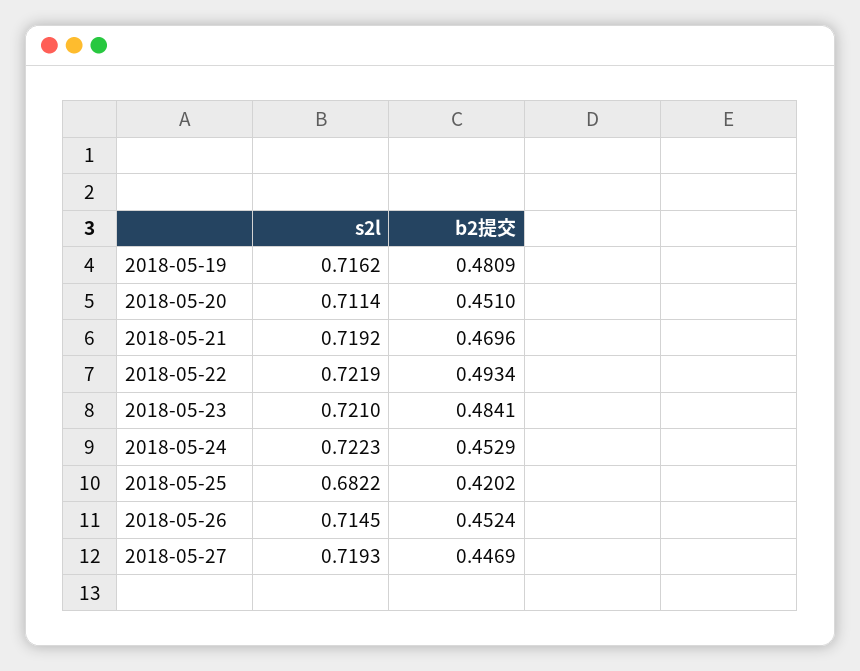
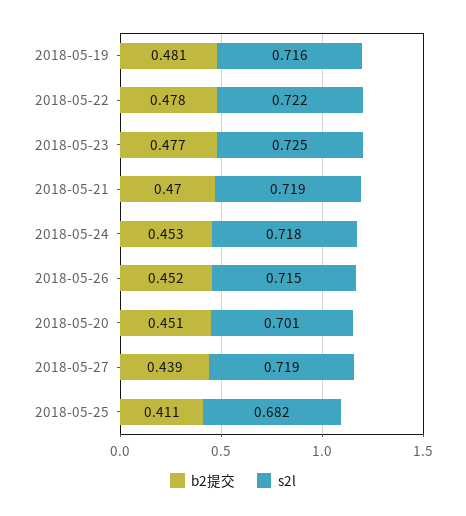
s2l, 2018-05-20: 0.7114 -> 0.701
b2提交, 2018-05-22: 0.4934 -> 0.478
s2l, 2018-05-23: 0.721 -> 0.725
b2提交, 2018-05-23: 0.4841 -> 0.477
s2l, 2018-05-24: 0.7223 -> 0.718
b2提交, 2018-05-25: 0.4202 -> 0.411
b2提交, 2018-05-27: 0.4469 -> 0.439

